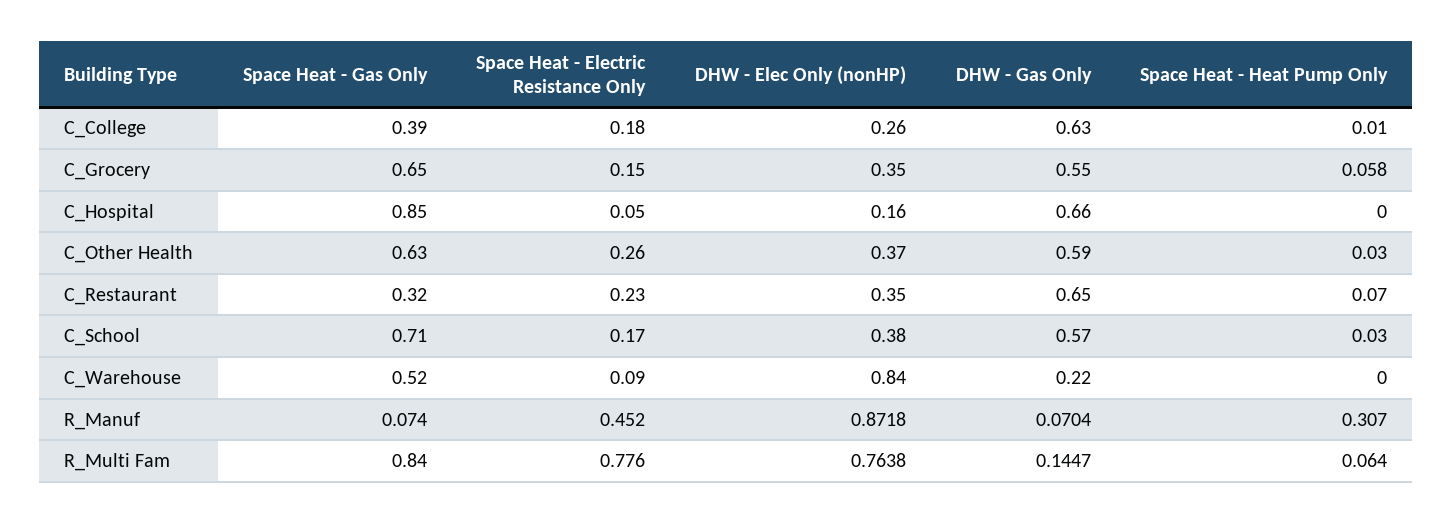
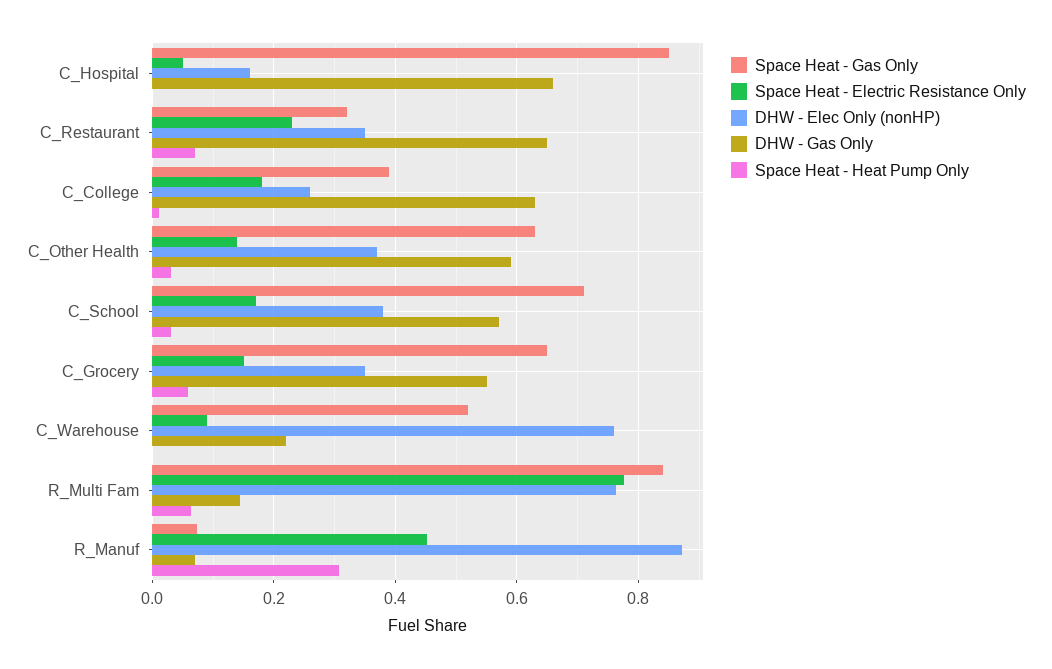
Space Heat - Electric Resistance Only, C_Other Health: 0.26 -> 0.14
DHW - Elec Only (nonHP), C_Warehouse: 0.84 -> 0.76

